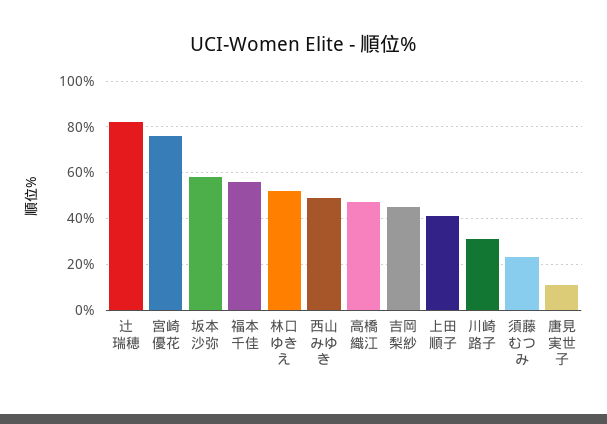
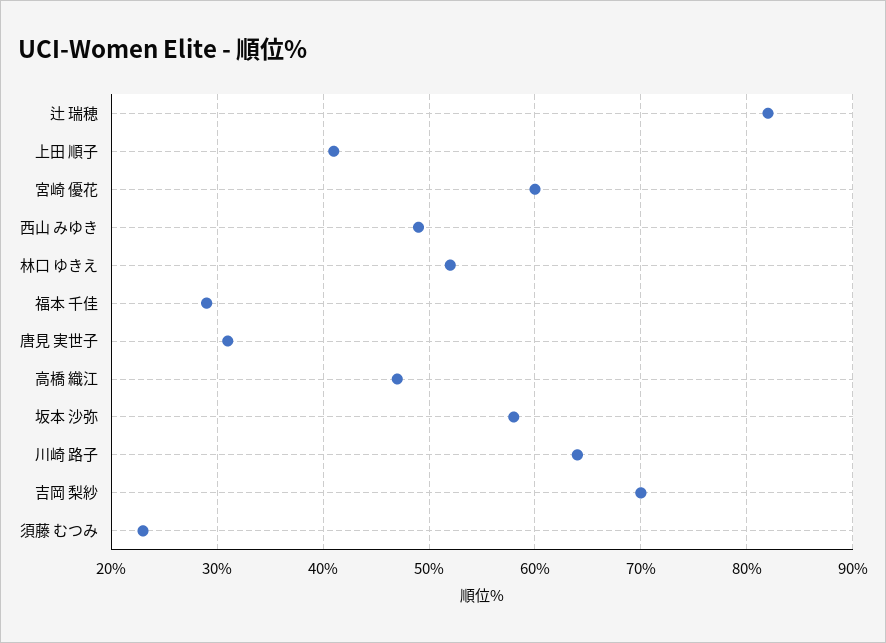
宮崎 優花: 75 -> 60
福本 千佳: 55 -> 29
吉岡 梨紗: 45 -> 70
川崎 路子: 30 -> 64
唐見 実世子: 10 -> 31

